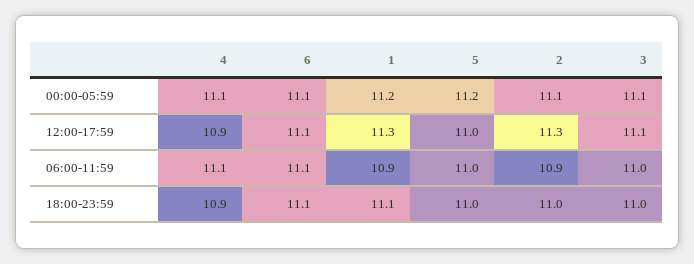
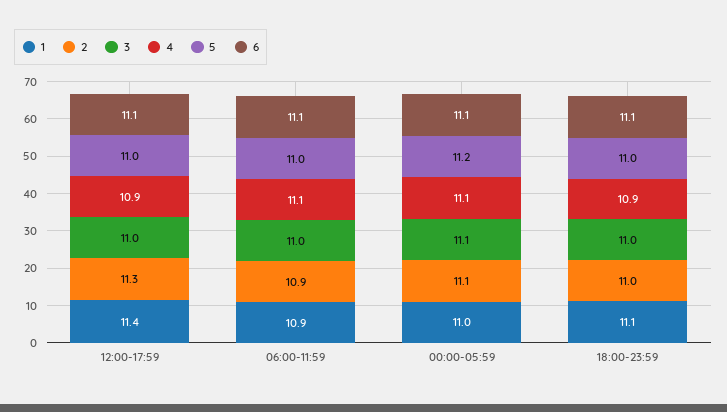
1, 00:00-05:59: 11.2 -> 11
1, 12:00-17:59: 11.3 -> 11.4
3, 12:00-17:59: 11.1 -> 11

